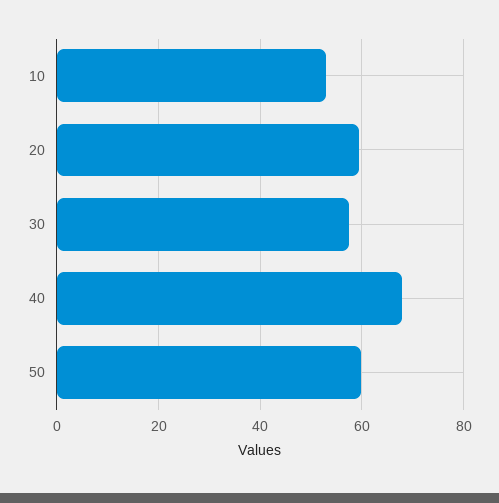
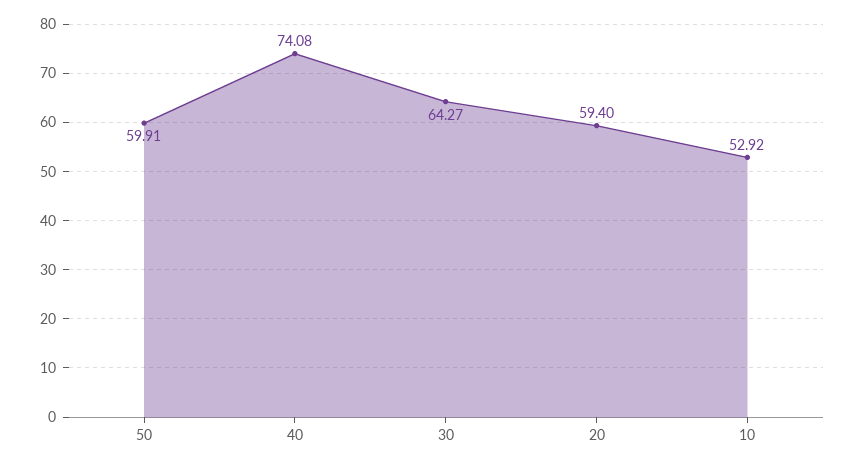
30: 58 -> 64.27
40: 68 -> 74.08

